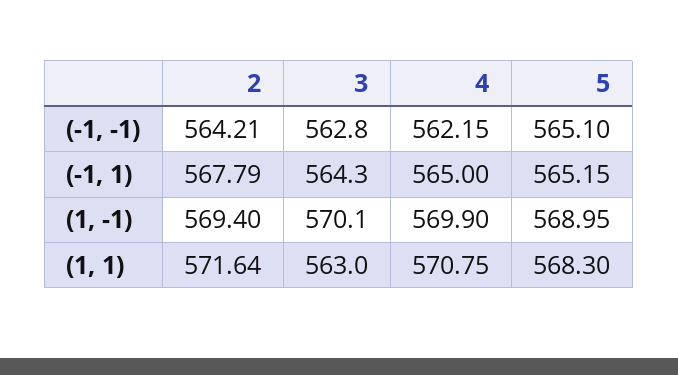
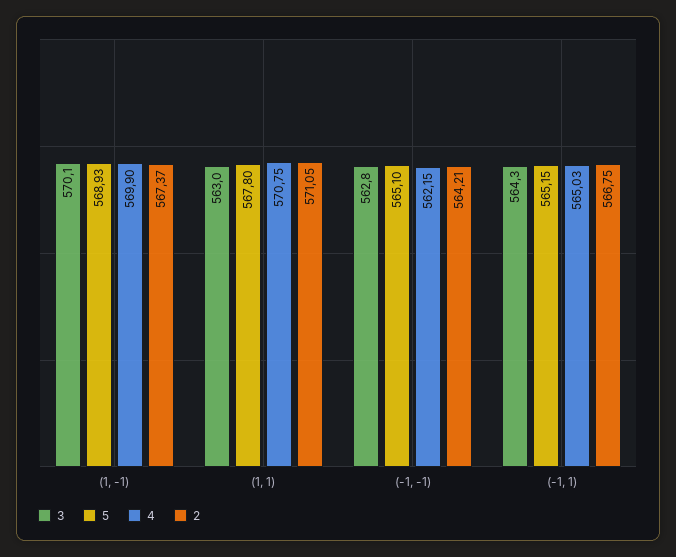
2, (-1, 1): 567.79 -> 566.75
4, (-1, 1): 565 -> 565.03
2, (1, -1): 569.4 -> 567.37
5, (1, -1): 568.95 -> 568.93
2, (1, 1): 571.64 -> 571.05
5, (1, 1): 568.3 -> 567.8

